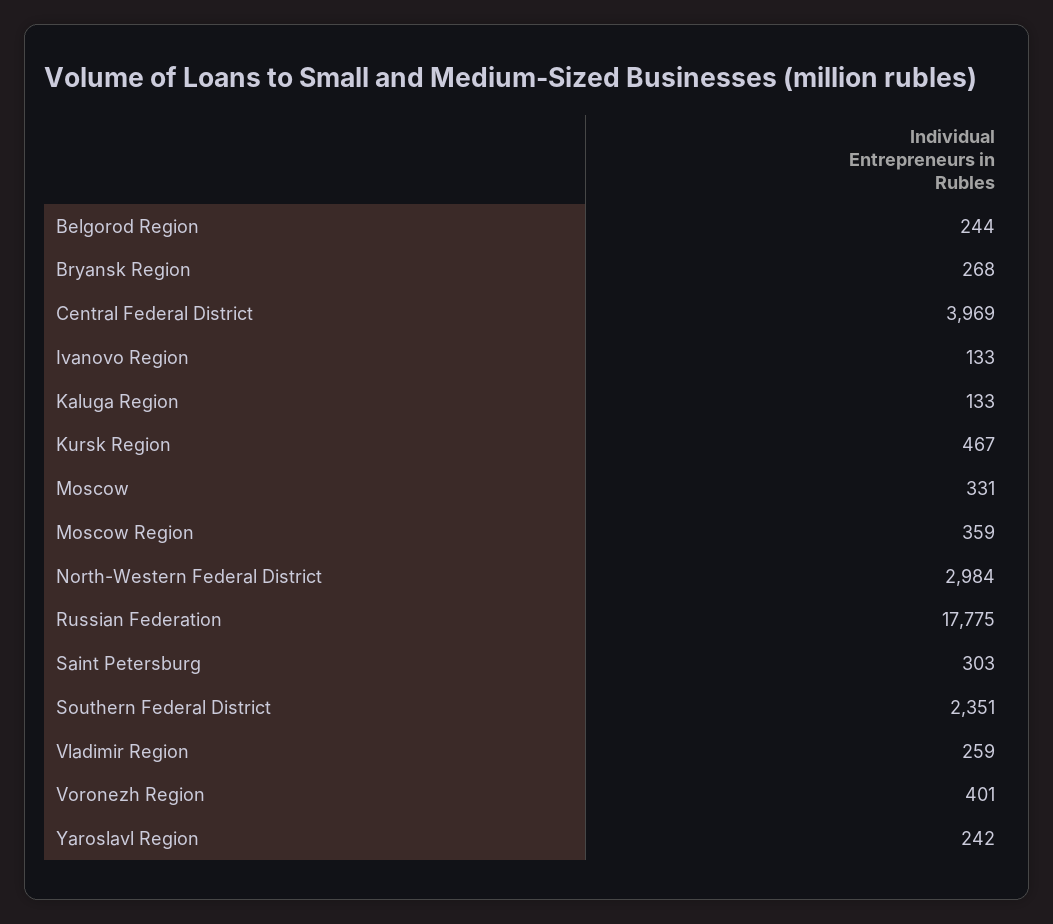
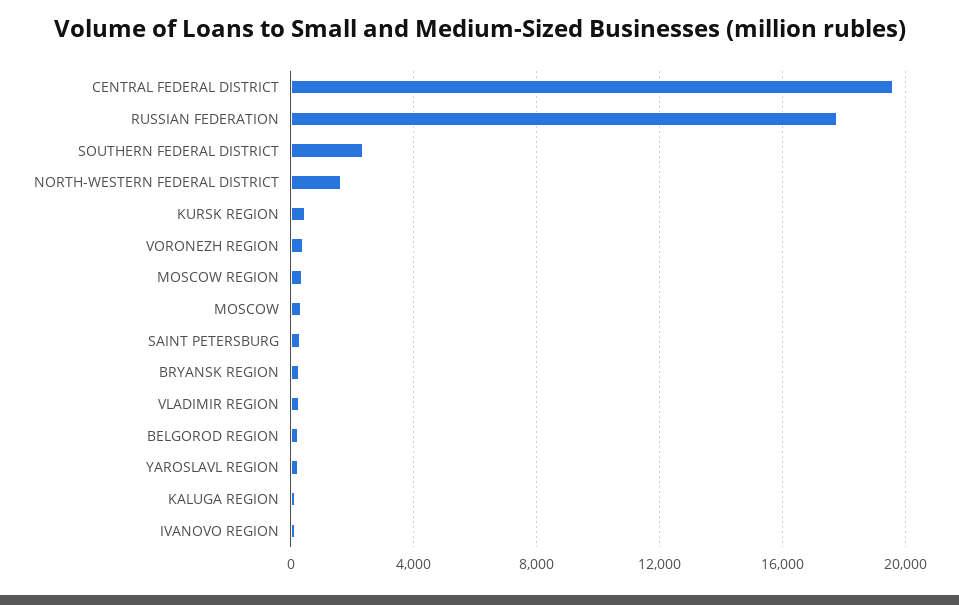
Central Federal District: 3969 -> 19500
North-Western Federal District: 2984 -> 1500

